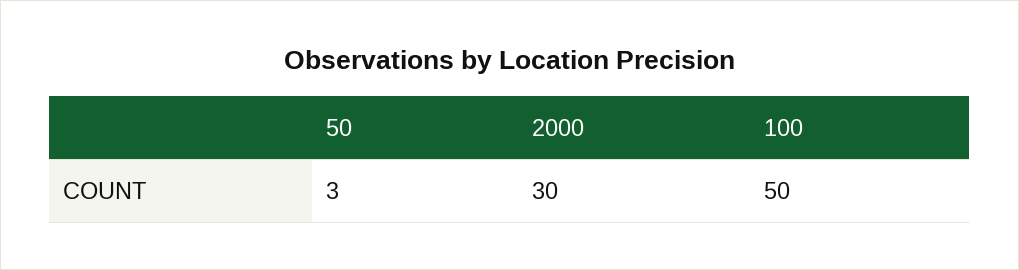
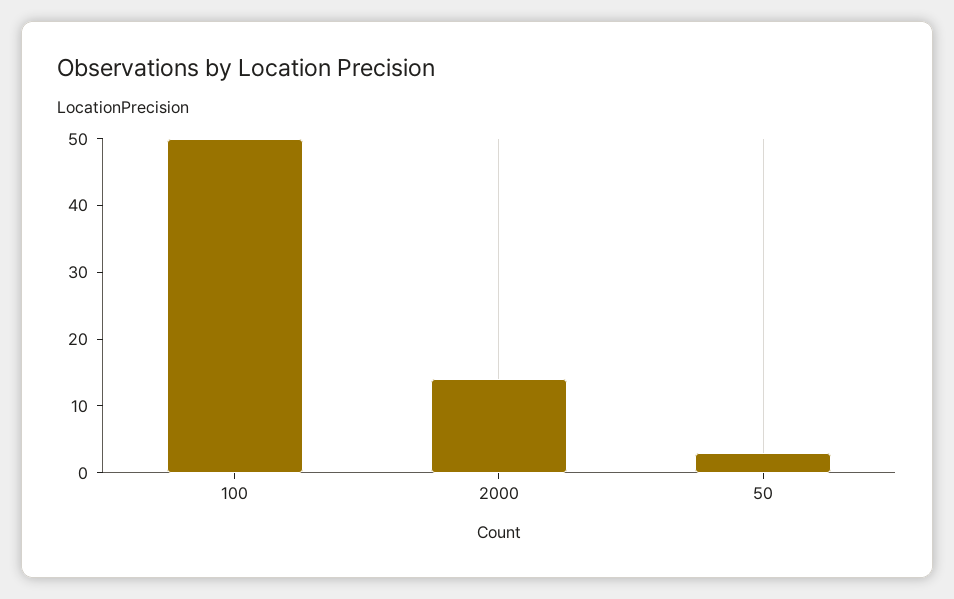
2000: 30 -> 15

